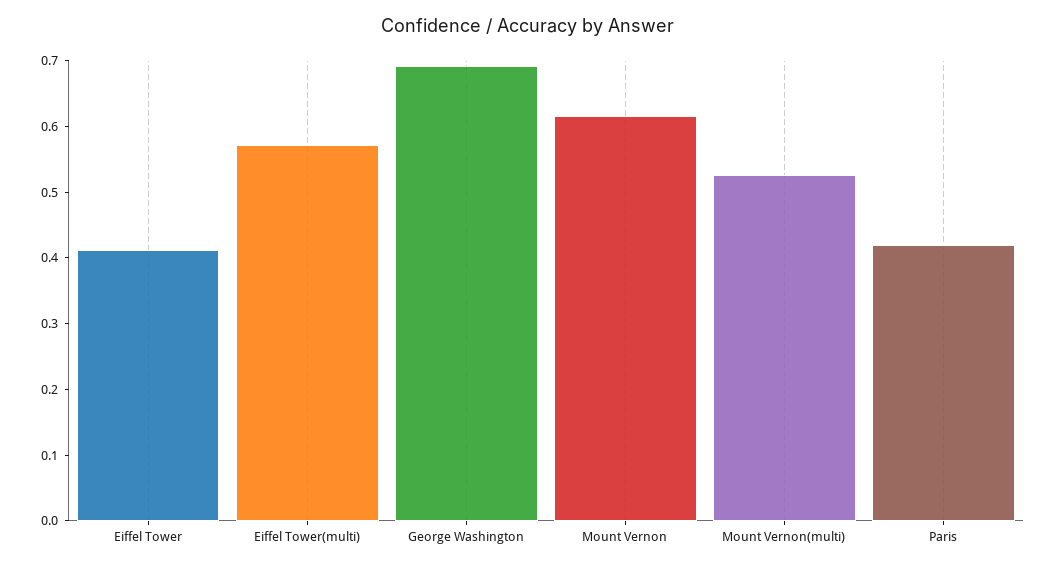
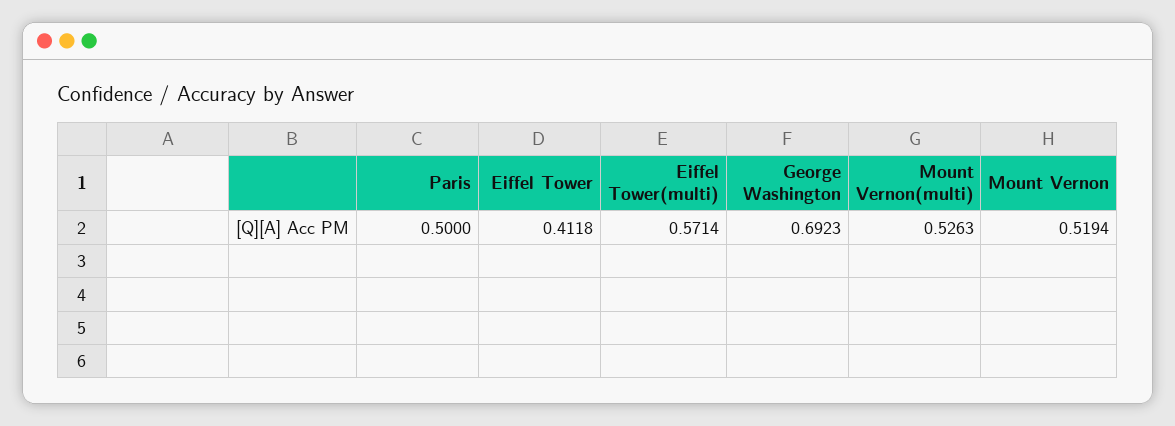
Mount Vernon: 0.62 -> 0.5194
Paris: 0.42 -> 0.5

